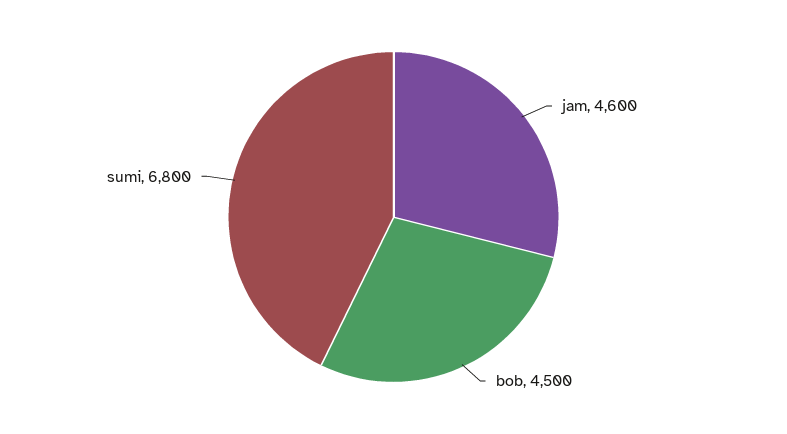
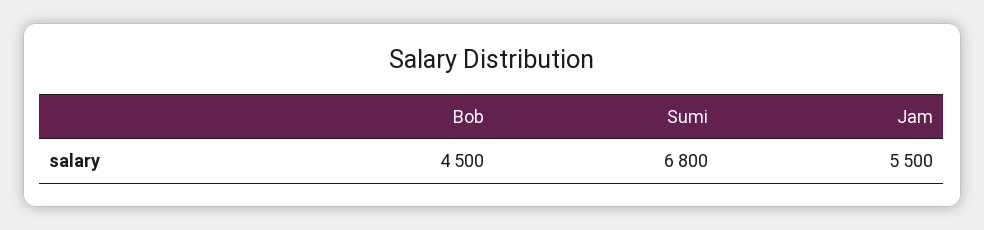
jam: 4600 -> 5500

